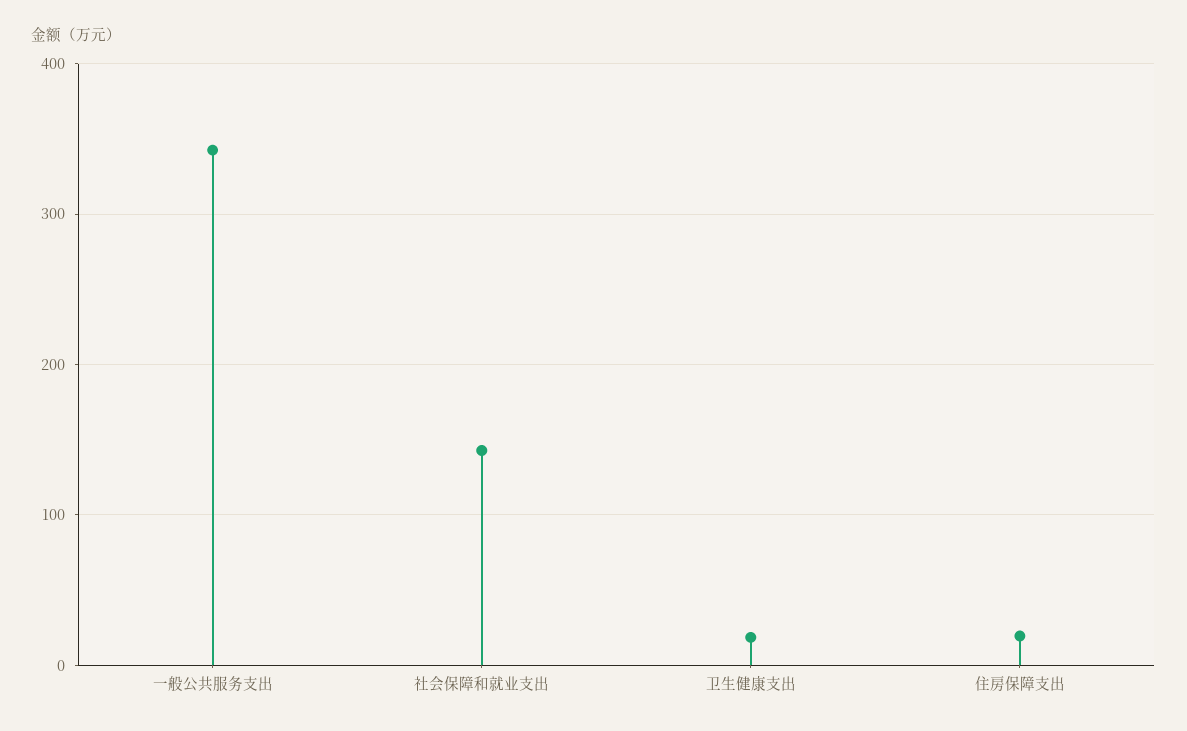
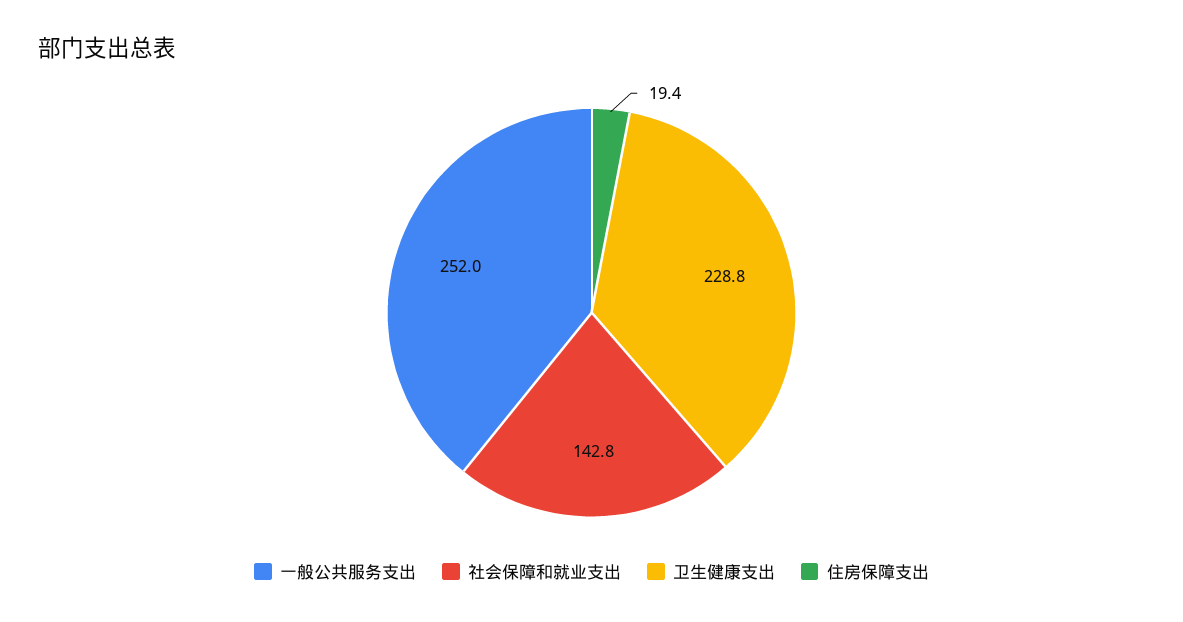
一般公共服务支出: 340 -> 252
卫生健康支出: 20 -> 228.8

